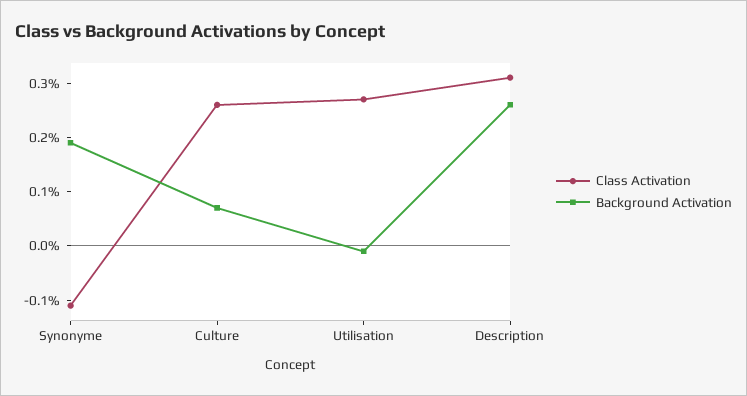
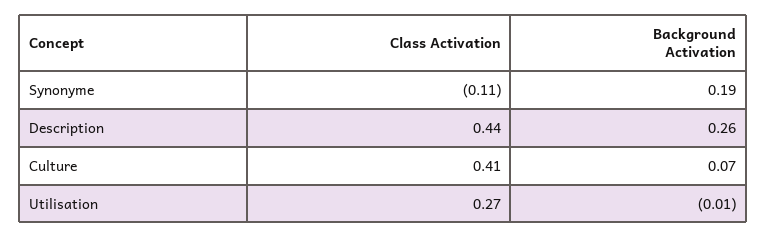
Class Activation, Culture: 0.25 -> 0.41
Class Activation, Description: 0.3 -> 0.44

